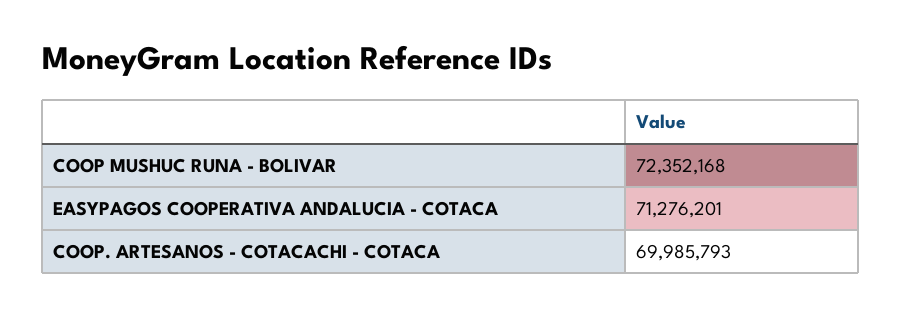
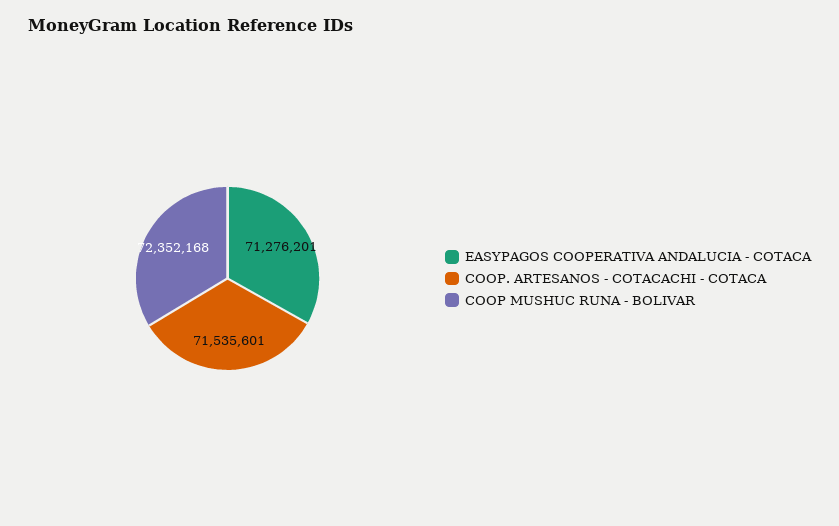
COOP. ARTESANOS - COTACACHI - COTACA: 69985793 -> 71535601

